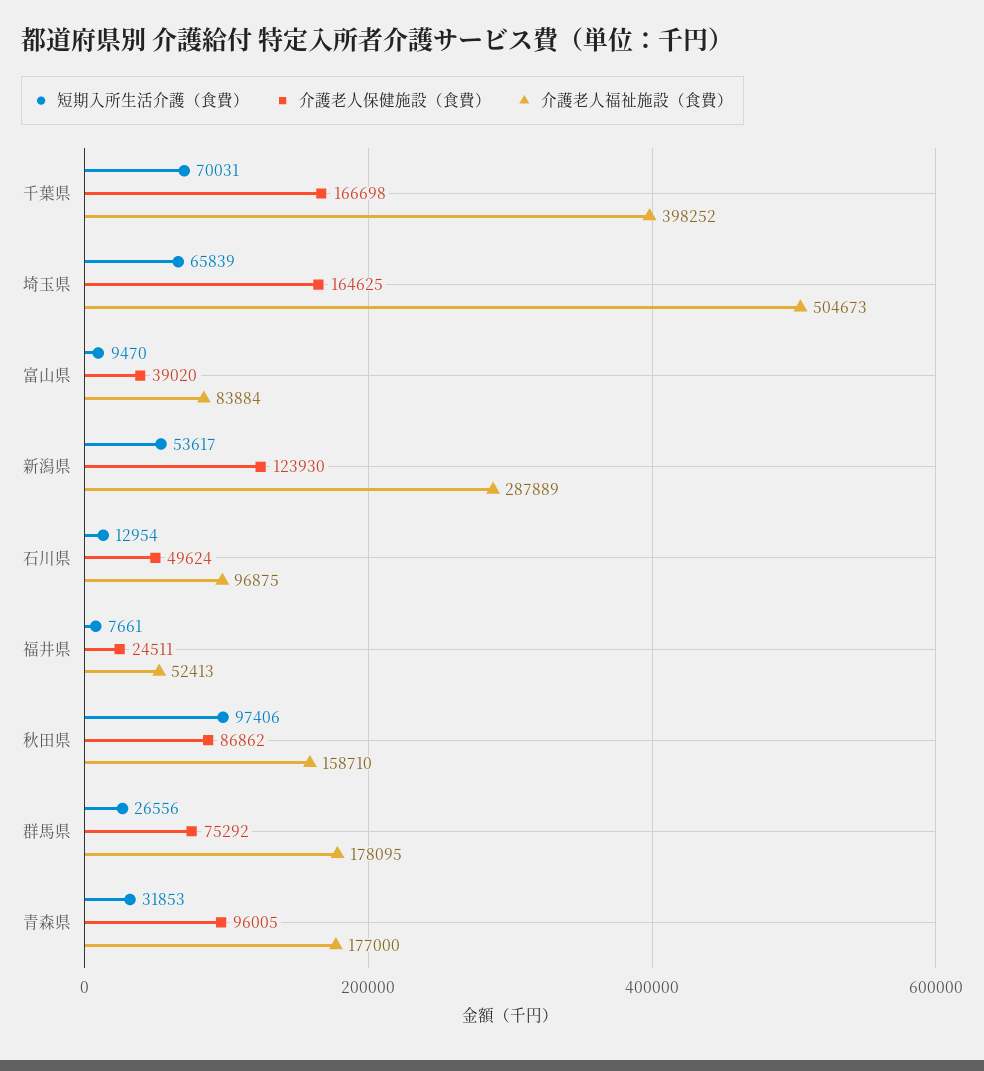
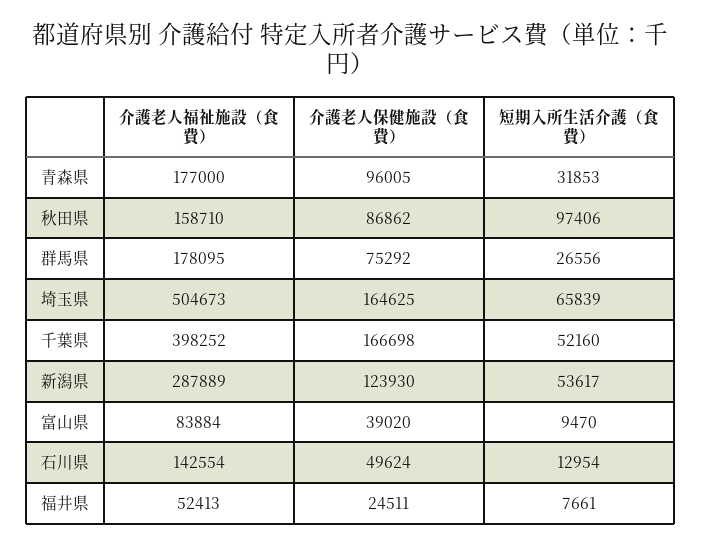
短期入所生活介護（食費）, 千葉県: 70031 -> 52160
介護老人福祉施設（食費）, 石川県: 96875 -> 142554

